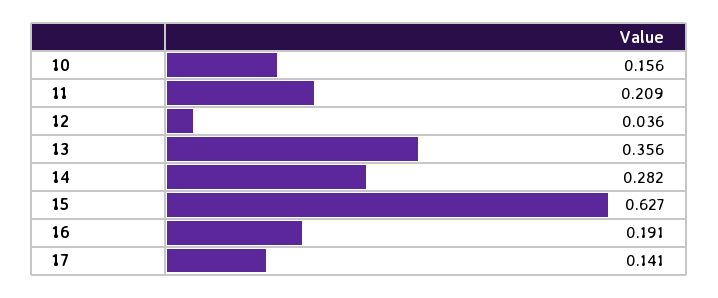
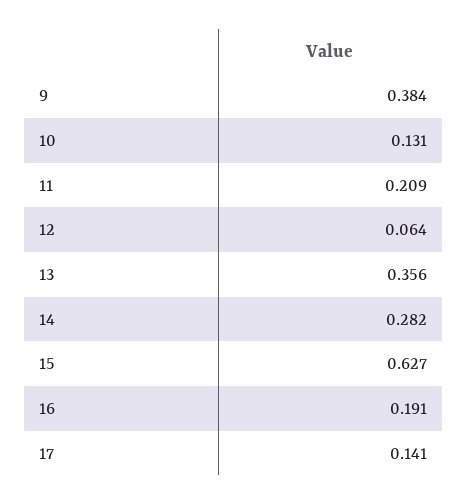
10: 0.156 -> 0.131
12: 0.036 -> 0.064
9: none -> 0.384

